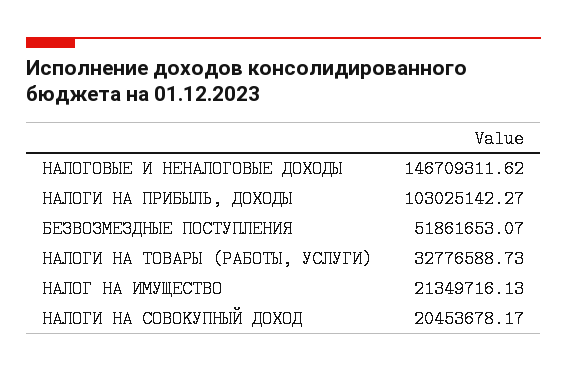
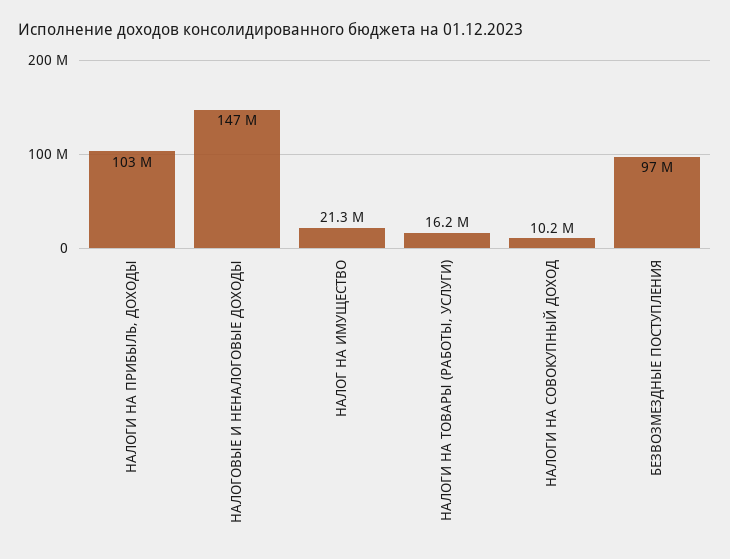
БЕЗВОЗМЕЗДНЫЕ ПОСТУПЛЕНИЯ: 51861653.07 -> 97000000
НАЛОГИ НА ТОВАРЫ (РАБОТЫ, УСЛУГИ): 32776588.73 -> 16200000
НАЛОГИ НА СОВОКУПНЫЙ ДОХОД: 20453678.17 -> 10200000

